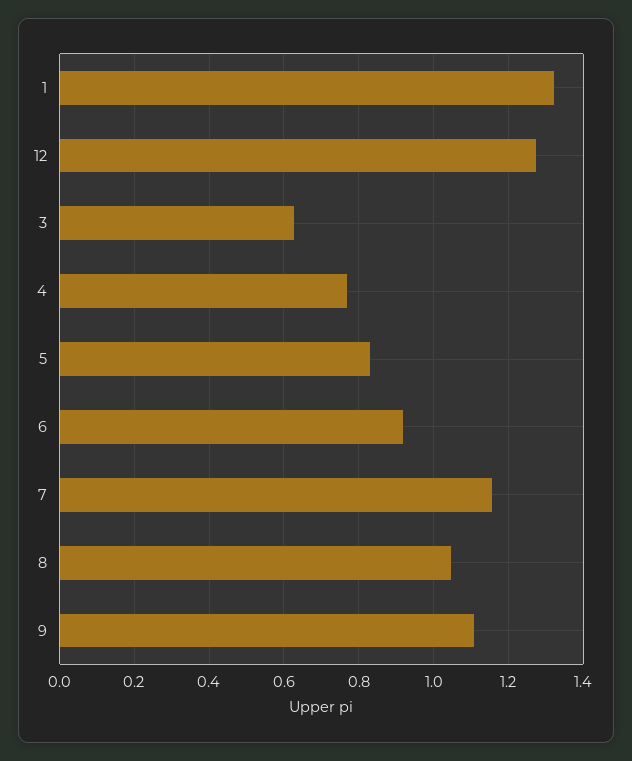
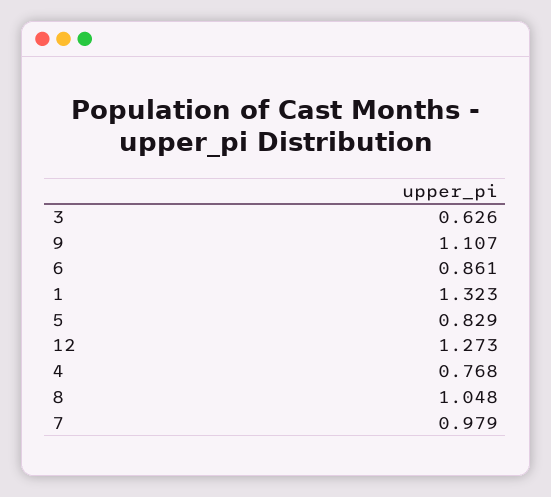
6: 0.92 -> 0.861
7: 1.16 -> 0.979

